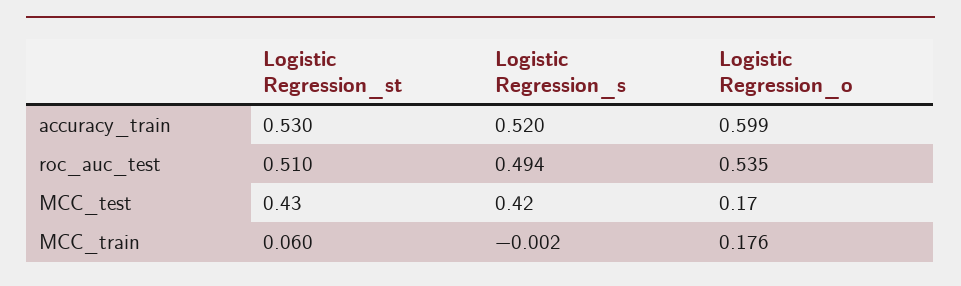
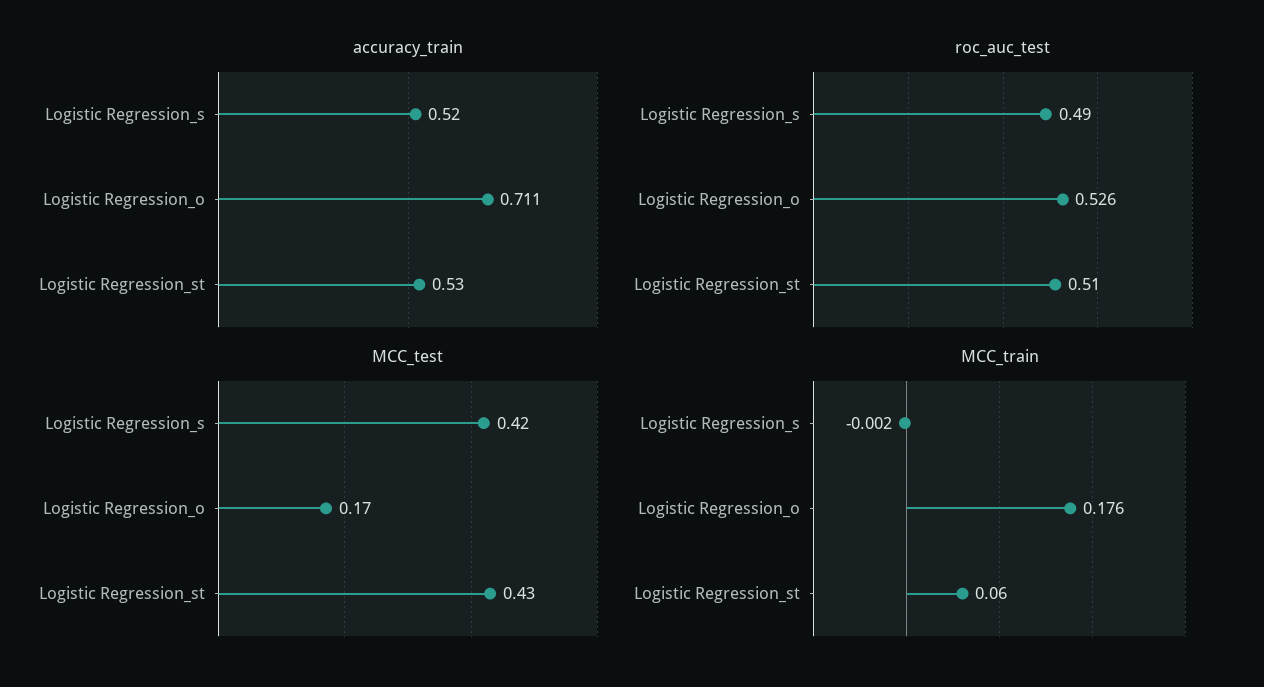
accuracy_train, Logistic Regression_o: 0.599 -> 0.711
roc_auc_test, Logistic Regression_s: 0.494 -> 0.49
roc_auc_test, Logistic Regression_o: 0.535 -> 0.526

